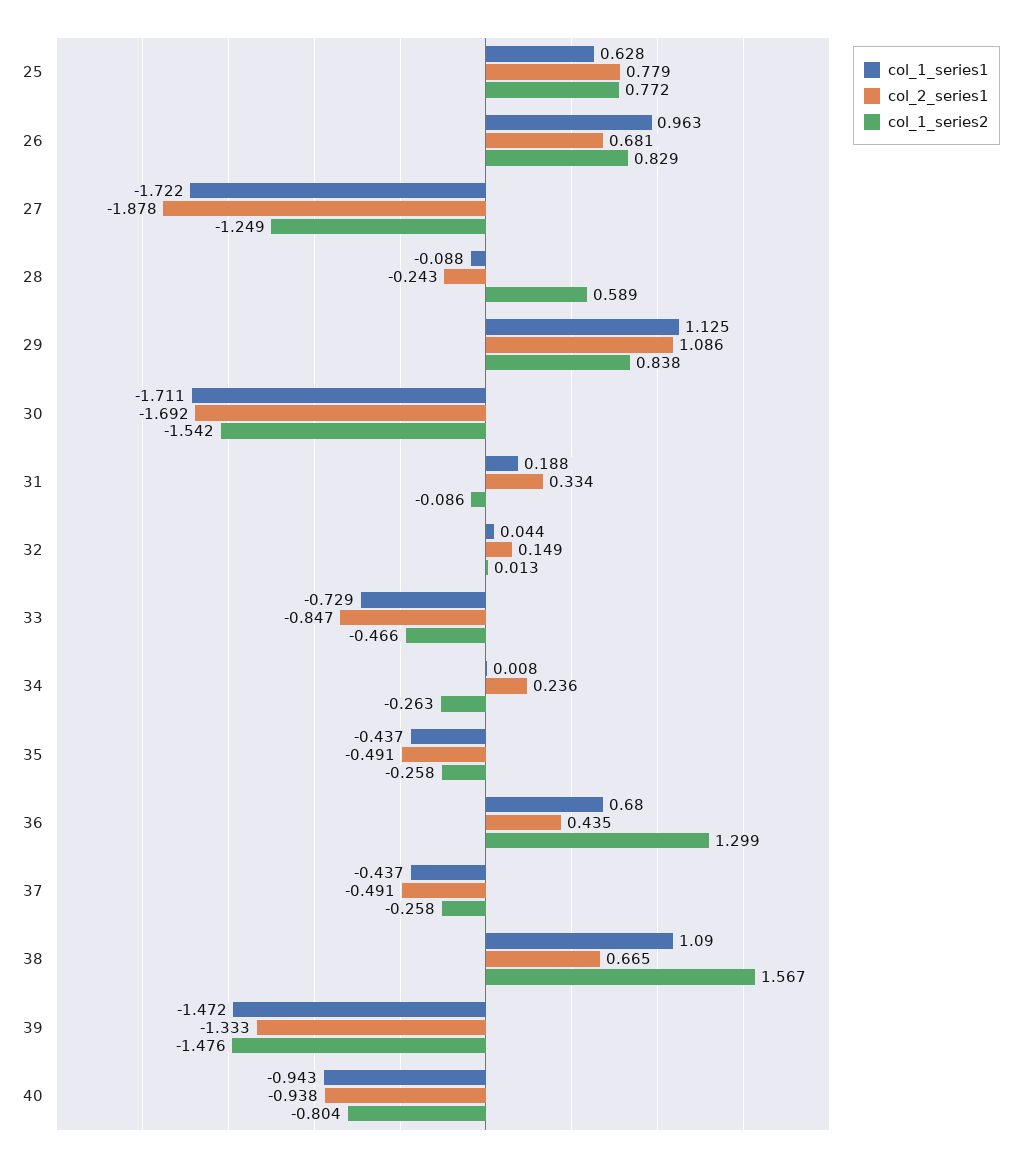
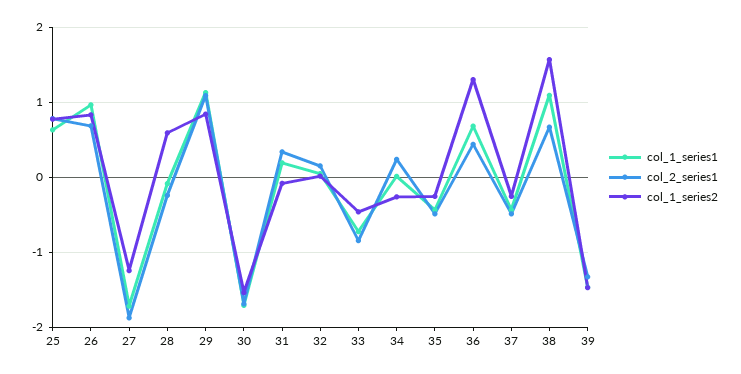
col_1_series1, 40: -0.943 -> none
col_2_series1, 40: -0.938 -> none
col_1_series2, 40: -0.804 -> none

